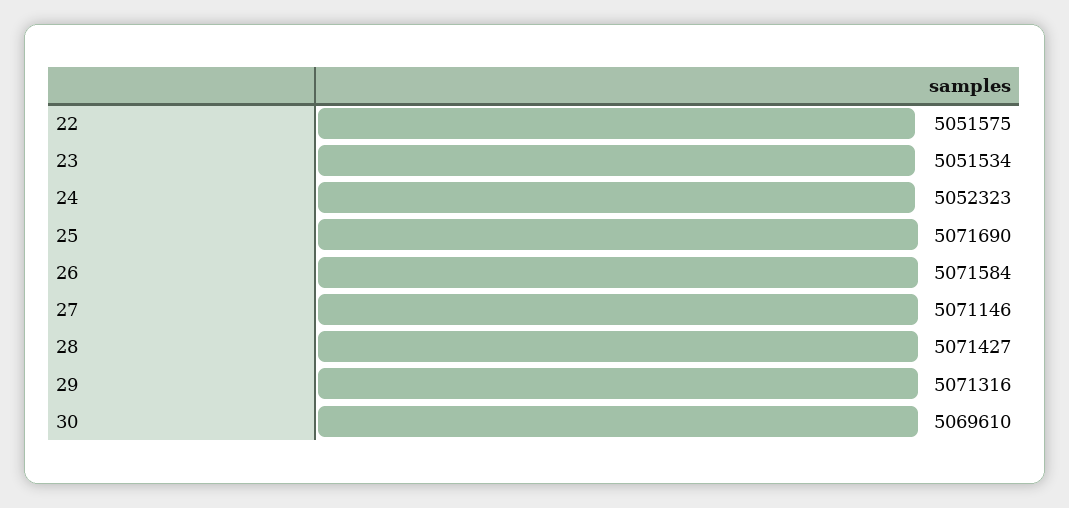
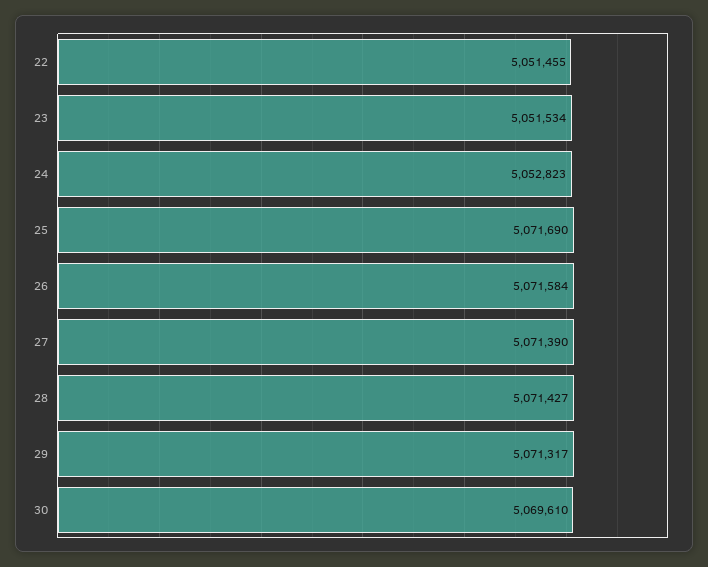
22: 5051575 -> 5051455
24: 5052323 -> 5052823
27: 5071146 -> 5071390
29: 5071316 -> 5071317

